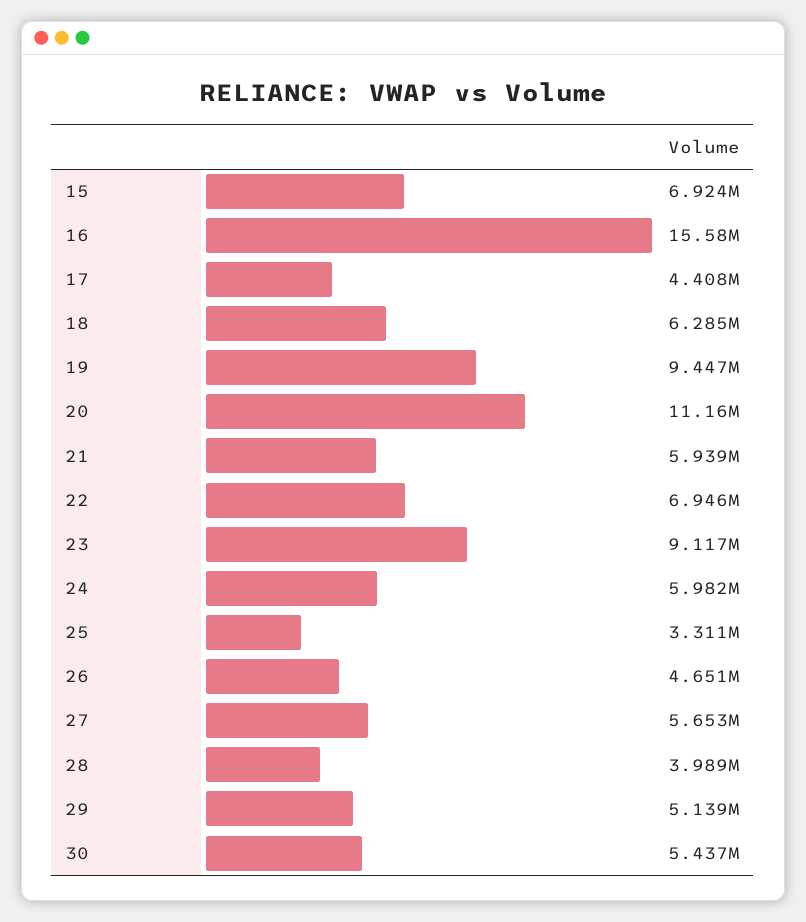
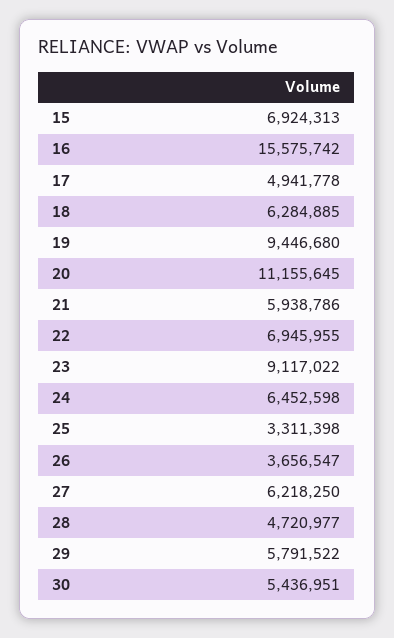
17: 4408000 -> 4941778
24: 5982000 -> 6452598
26: 4651000 -> 3656547
27: 5653000 -> 6218250
28: 3989000 -> 4720977
29: 5139000 -> 5791522

